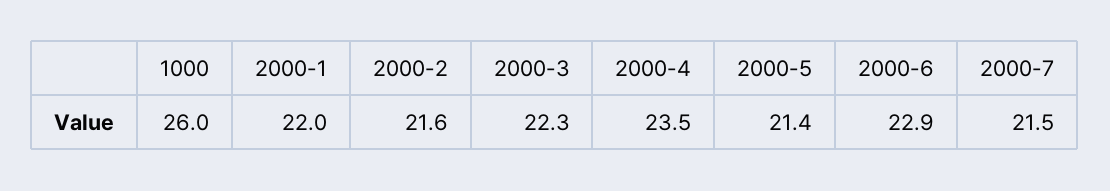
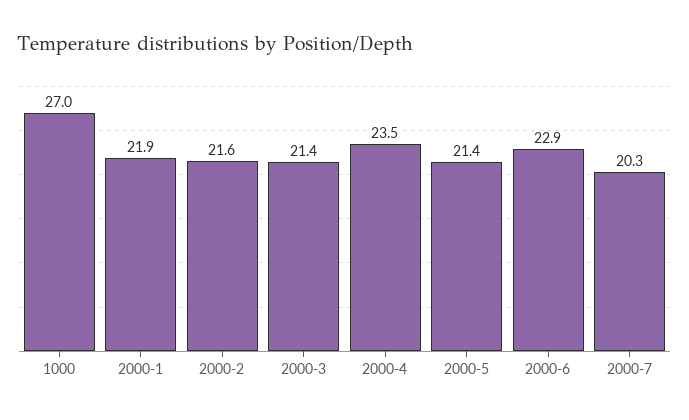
1000: 26 -> 27
2000-1: 22 -> 21.9
2000-3: 22.3 -> 21.4
2000-7: 21.5 -> 20.3

